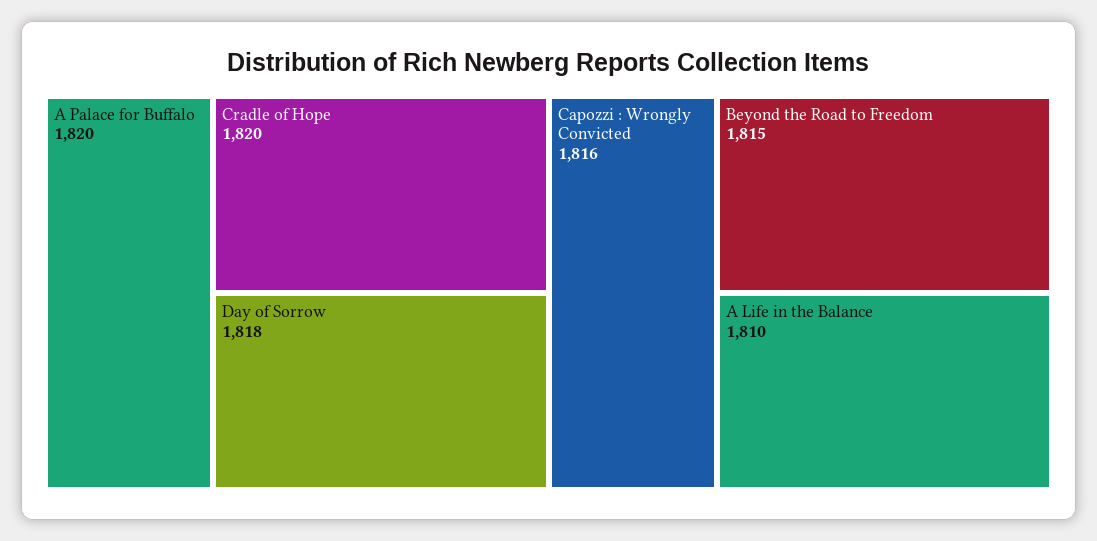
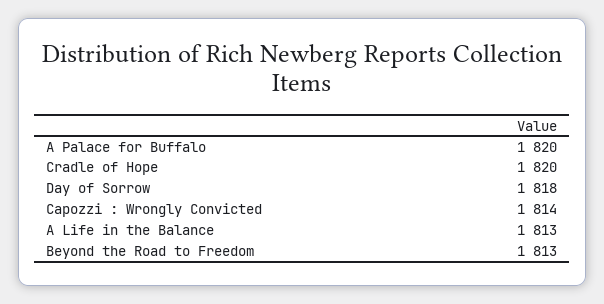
Capozzi : Wrongly Convicted: 1816 -> 1814
Beyond the Road to Freedom: 1815 -> 1813
A Life in the Balance: 1810 -> 1813

